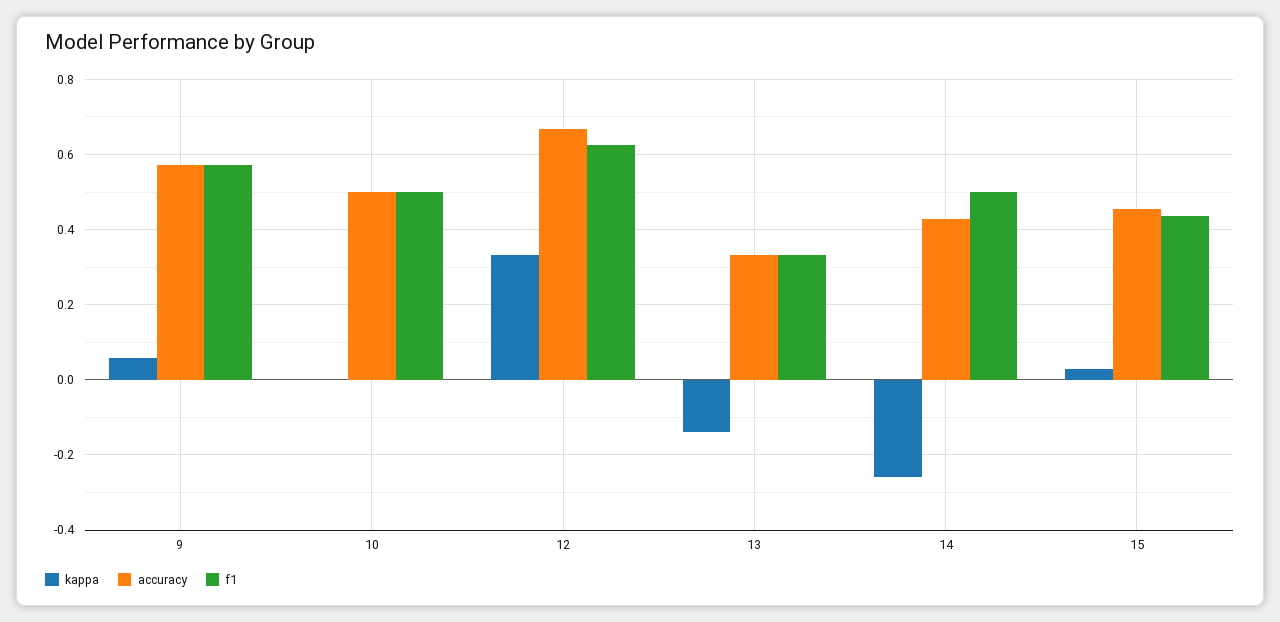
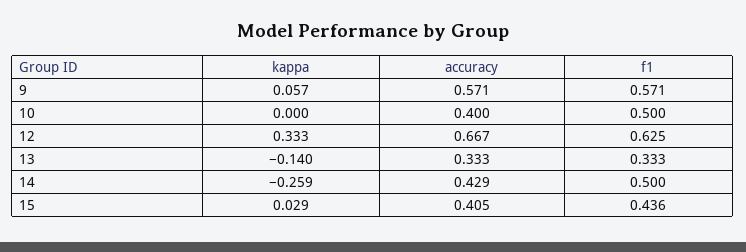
accuracy, 10: 0.5 -> 0.4
accuracy, 15: 0.46 -> 0.405

